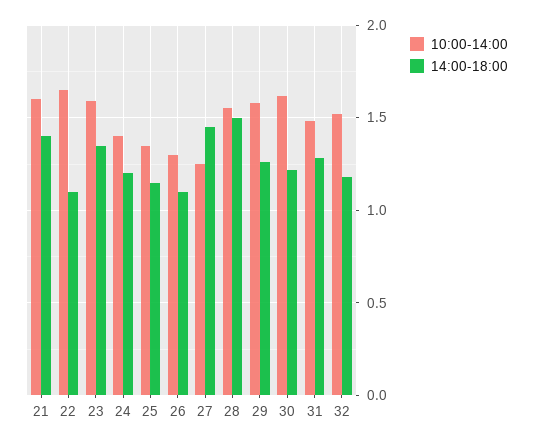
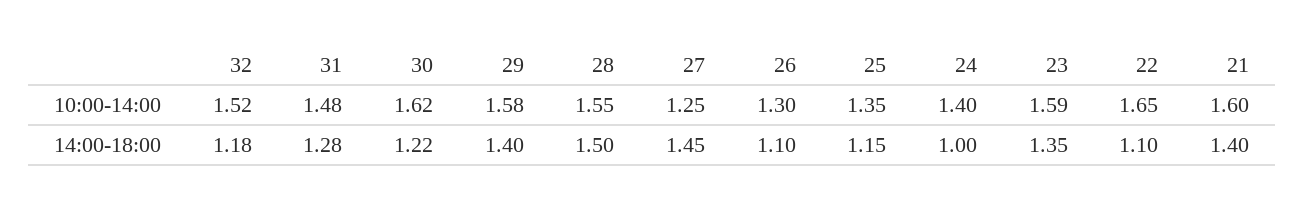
14:00-18:00, 24: 1.2 -> 1
14:00-18:00, 29: 1.25 -> 1.4

